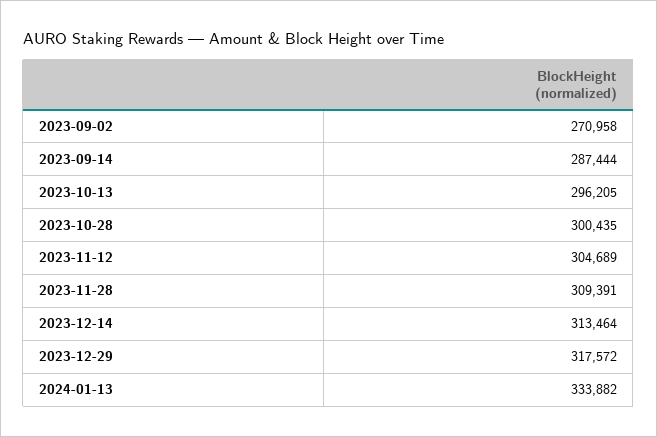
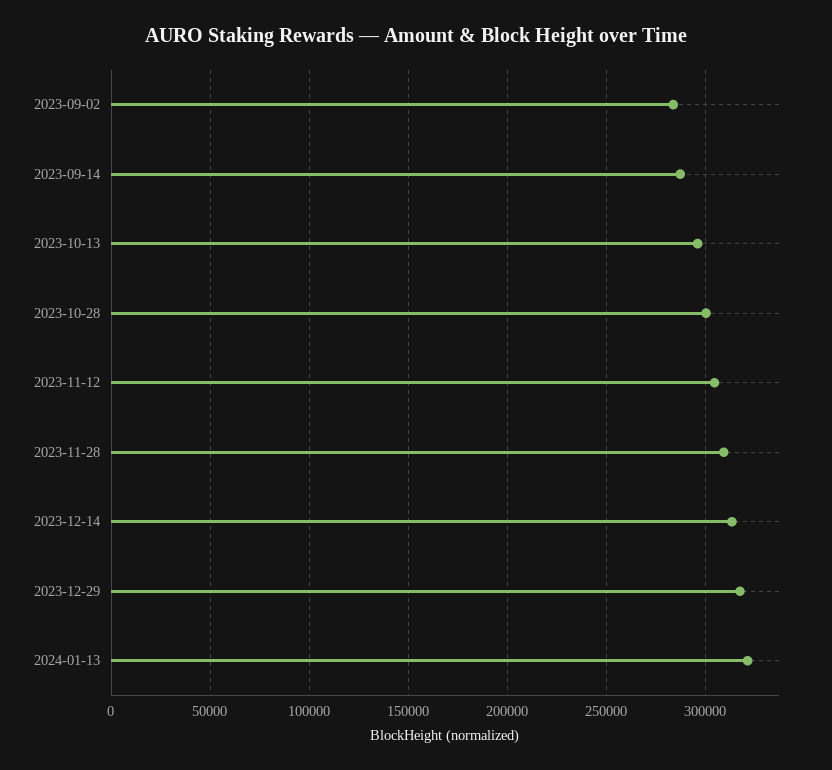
2023-09-02: 270958 -> 285000
2024-01-13: 333882 -> 320000

